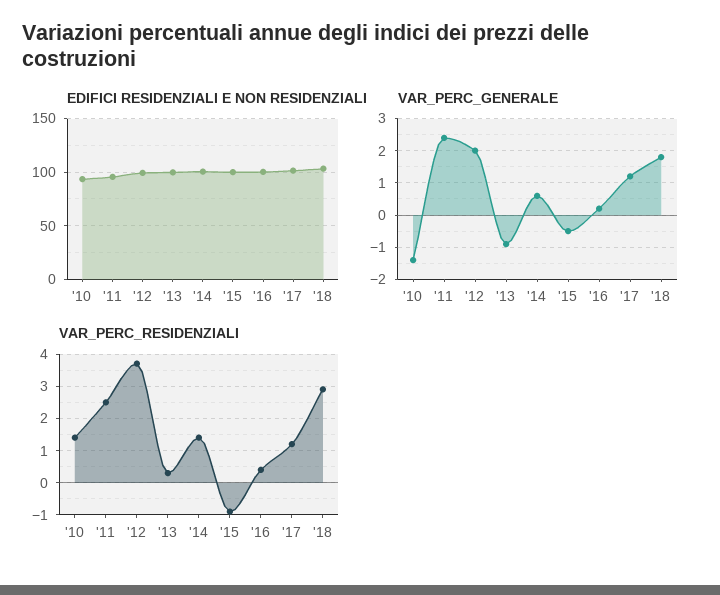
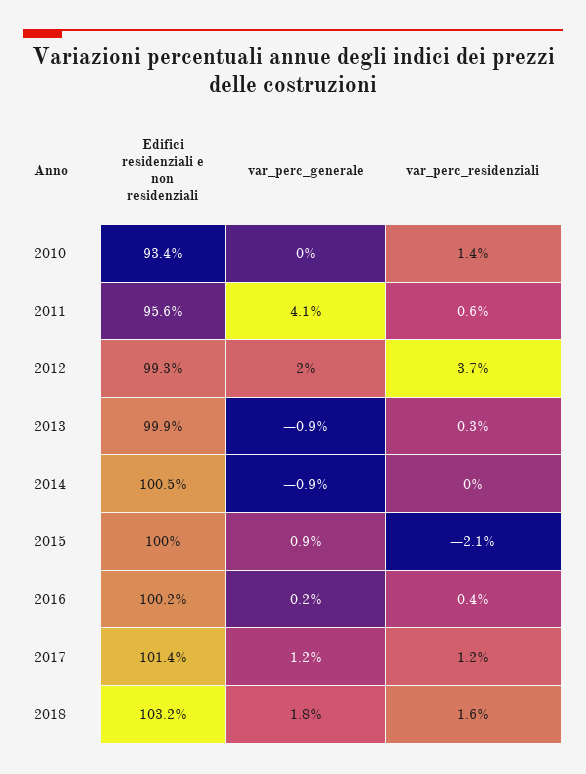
VAR_PERC_GENERALE, '10: -1.5 -> 0
VAR_PERC_GENERALE, '11: 2.5 -> 4.1
VAR_PERC_GENERALE, '14: 0.5 -> -0.9
VAR_PERC_GENERALE, '15: -0.5 -> 0.9
VAR_PERC_RESIDENZIALI, '11: 2.5 -> 0.6
VAR_PERC_RESIDENZIALI, '14: 1.5 -> 0
VAR_PERC_RESIDENZIALI, '15: -1 -> -2.1
VAR_PERC_RESIDENZIALI, '18: 3 -> 1.6

